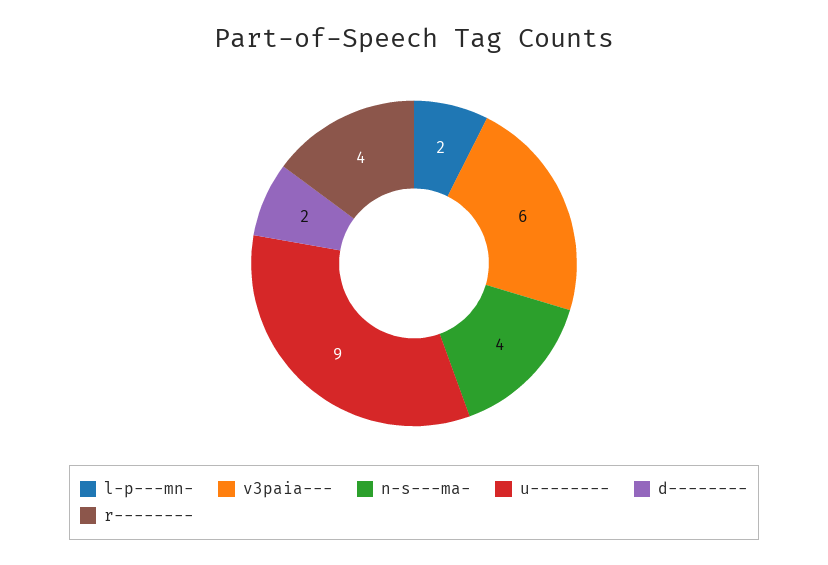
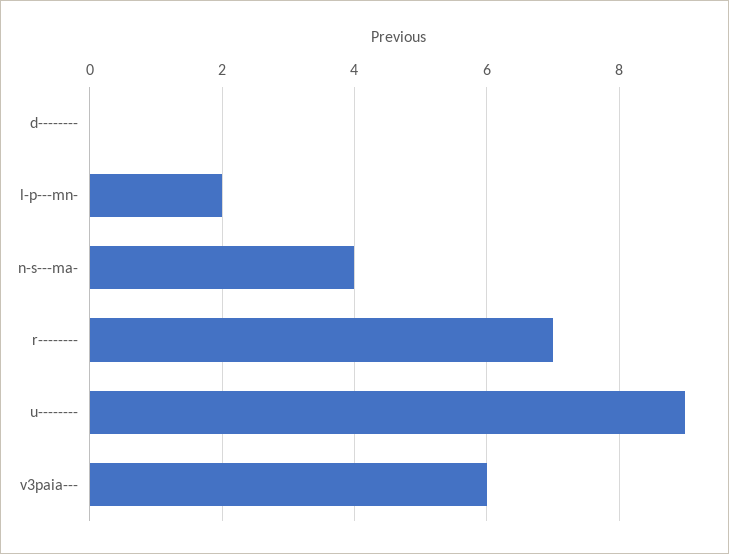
d--------: 2 -> 0
r--------: 4 -> 7

